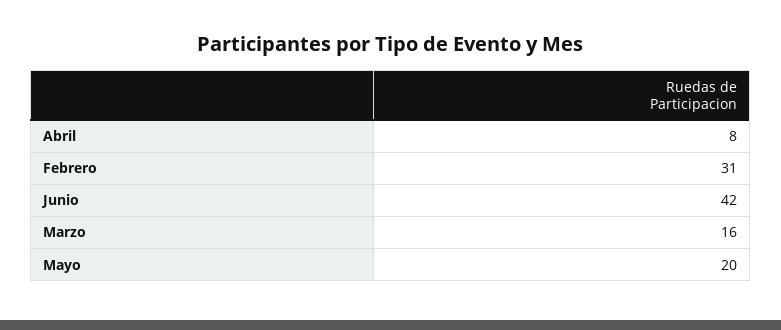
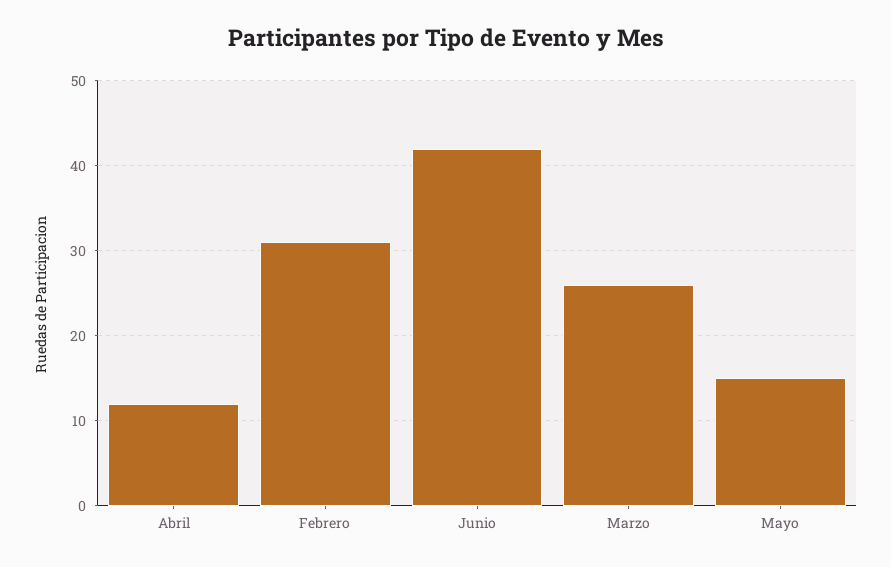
Abril: 8 -> 12
Marzo: 16 -> 26
Mayo: 20 -> 15

